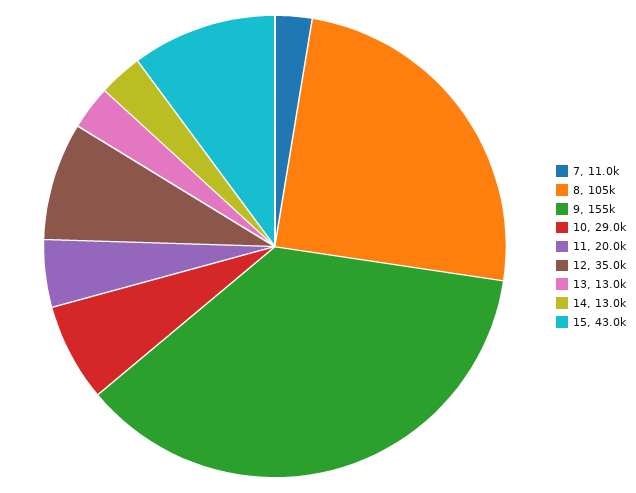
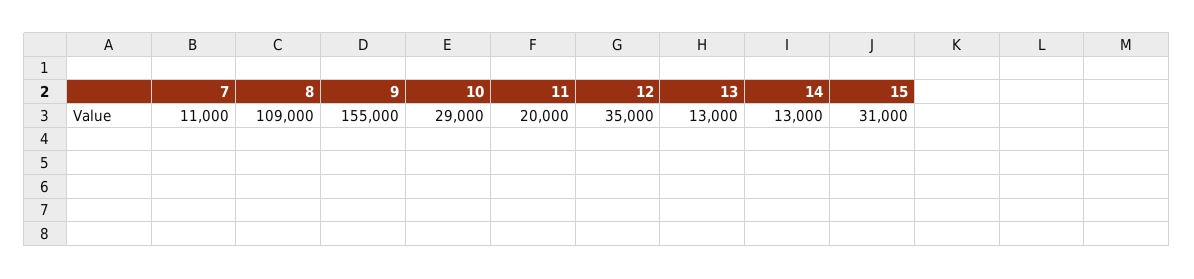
8: 105000 -> 109000
15: 43000 -> 31000

